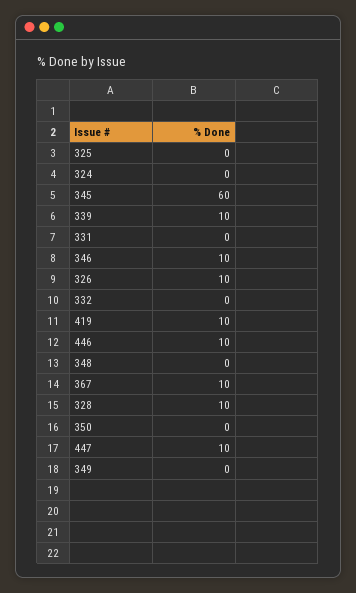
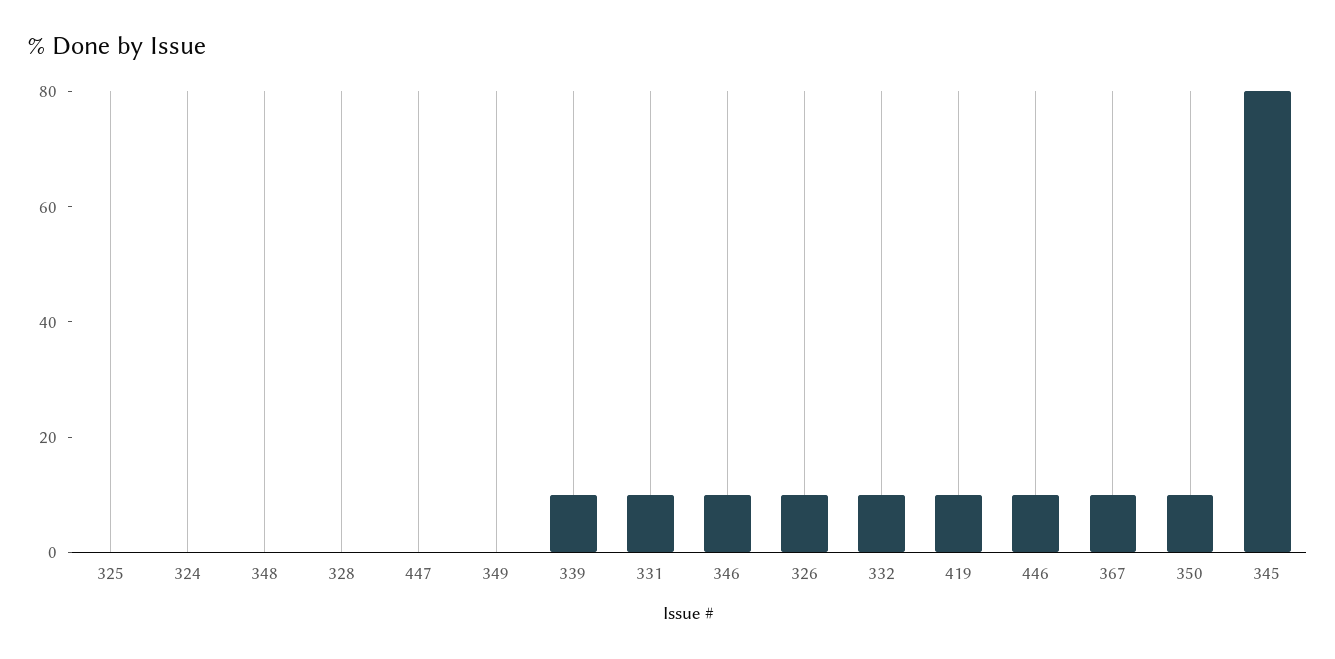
345: 60 -> 80
331: 0 -> 10
332: 0 -> 10
328: 10 -> 0
350: 0 -> 10
447: 10 -> 0

